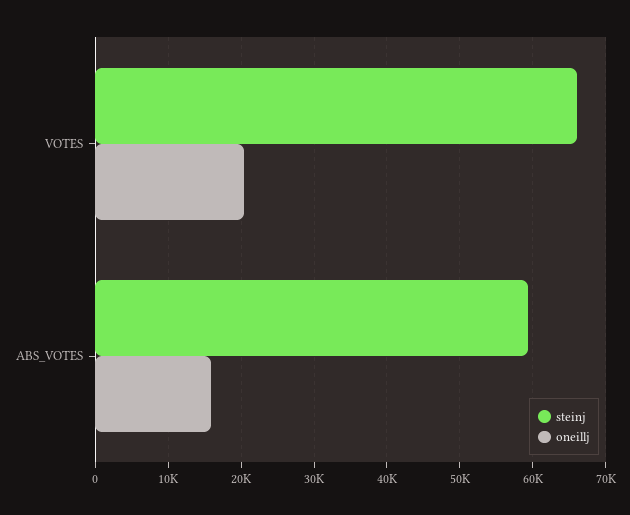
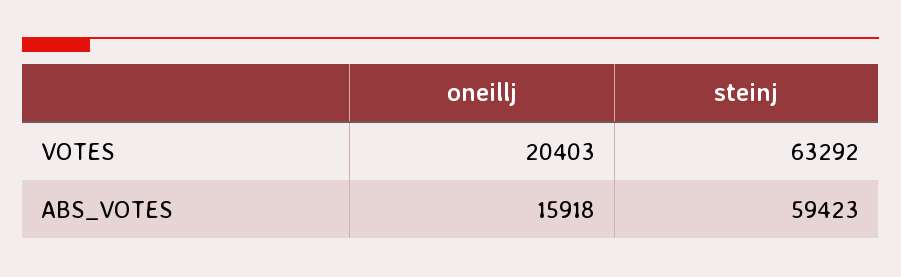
steinj, VOTES: 66000 -> 63292

